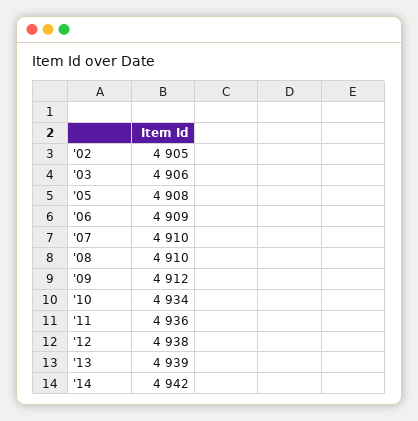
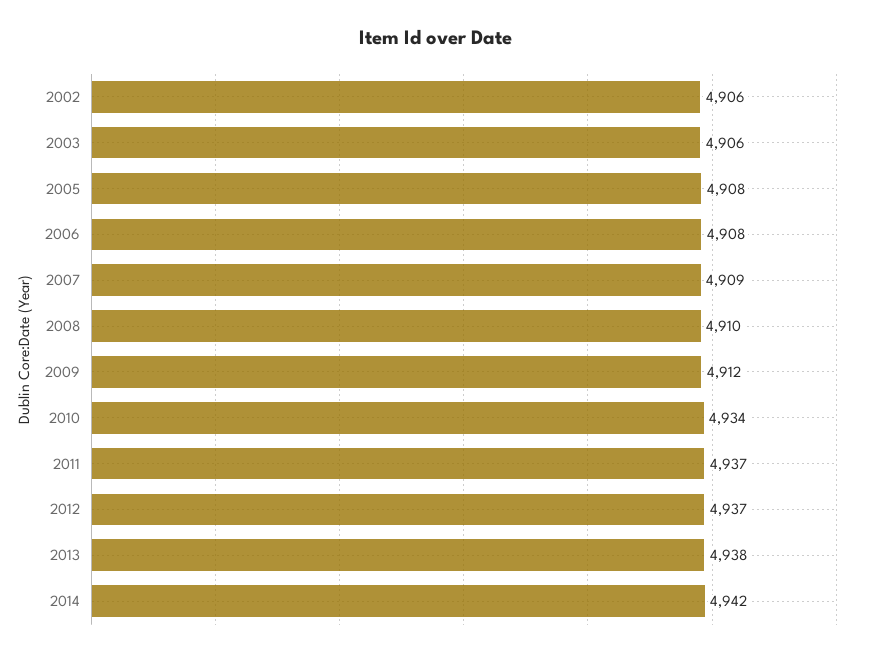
'02: 4905 -> 4906
'06: 4909 -> 4908
'07: 4910 -> 4909
'11: 4936 -> 4937
'12: 4938 -> 4937
'13: 4939 -> 4938

